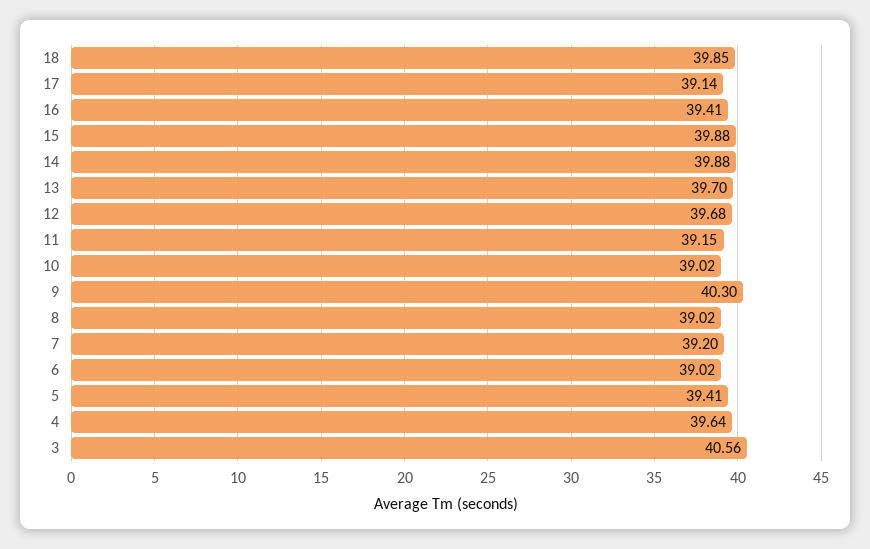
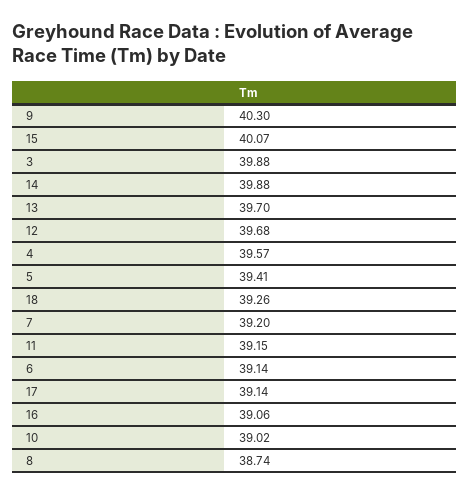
18: 39.85 -> 39.26
16: 39.41 -> 39.06
15: 39.88 -> 40.07
8: 39.02 -> 38.74
6: 39.02 -> 39.14
4: 39.64 -> 39.57
3: 40.56 -> 39.88

